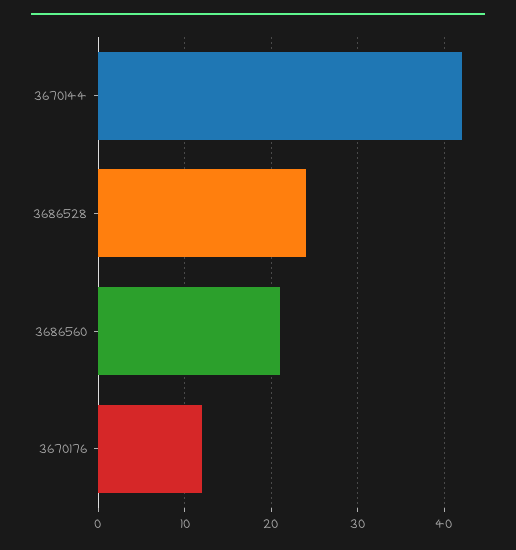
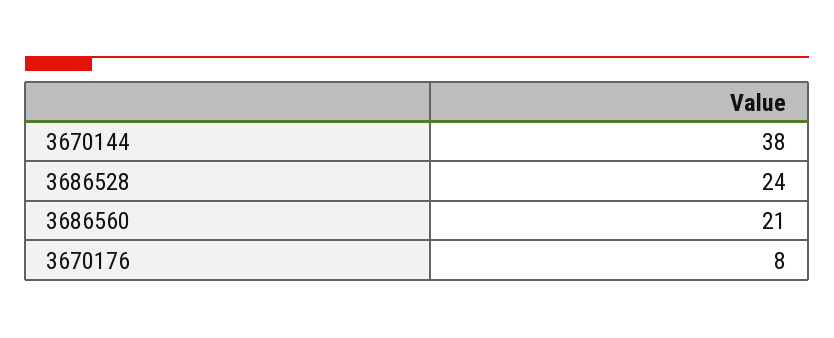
3670144: 42 -> 38
3670176: 12 -> 8

